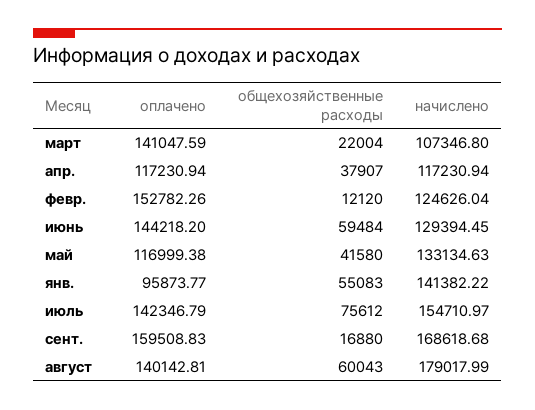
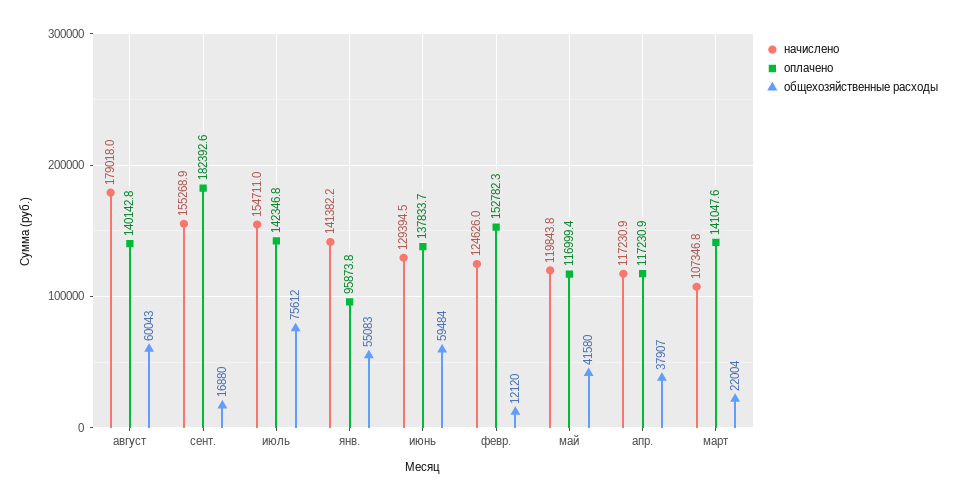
оплачено, июнь: 144218.2 -> 137833.7
начислено, май: 133134.63 -> 119843.8
оплачено, сент.: 159508.83 -> 182392.6
начислено, сент.: 168618.68 -> 155268.9

